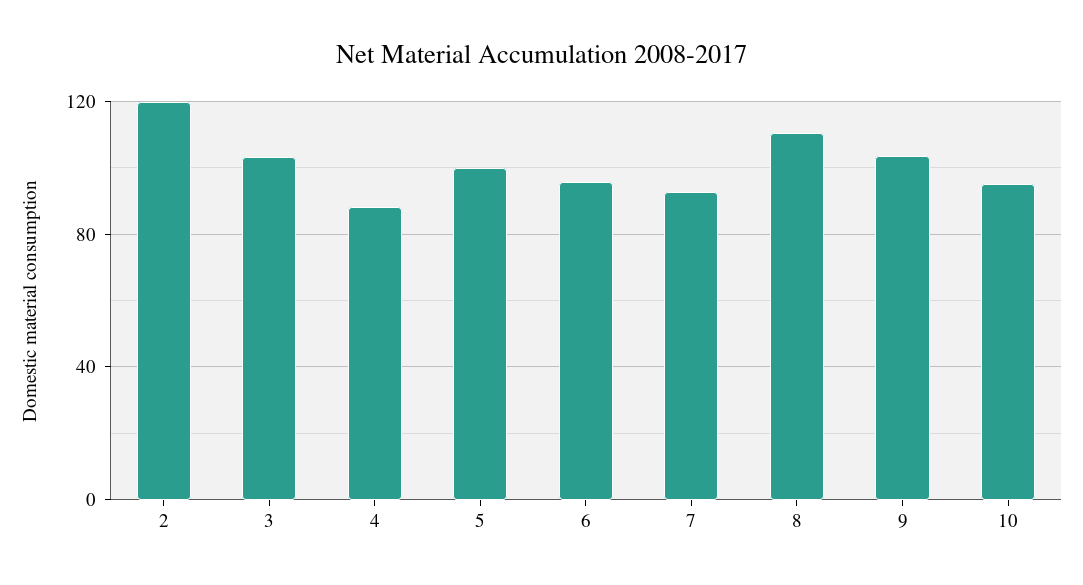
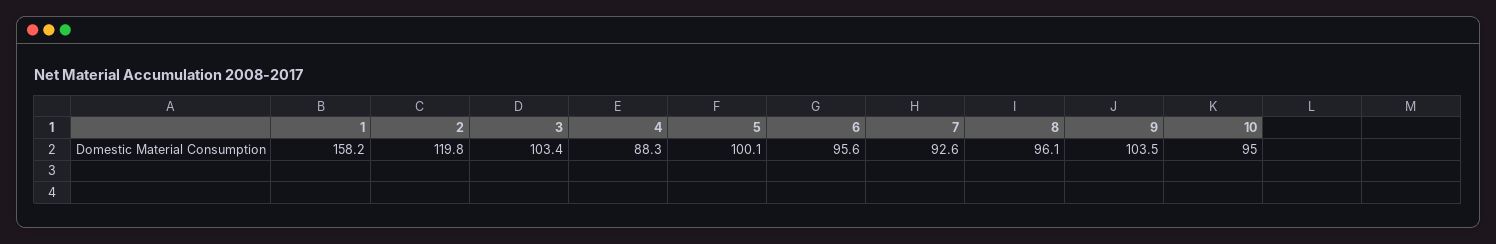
8: 110 -> 96.1
1: none -> 158.2

